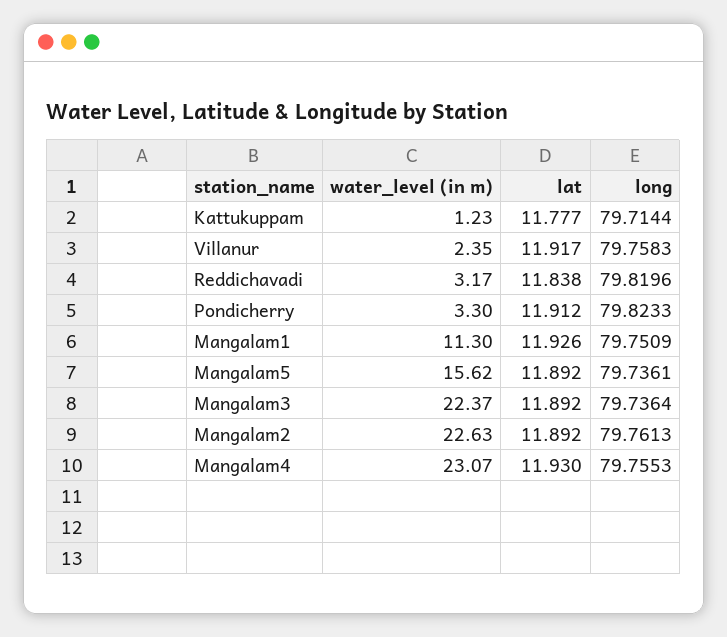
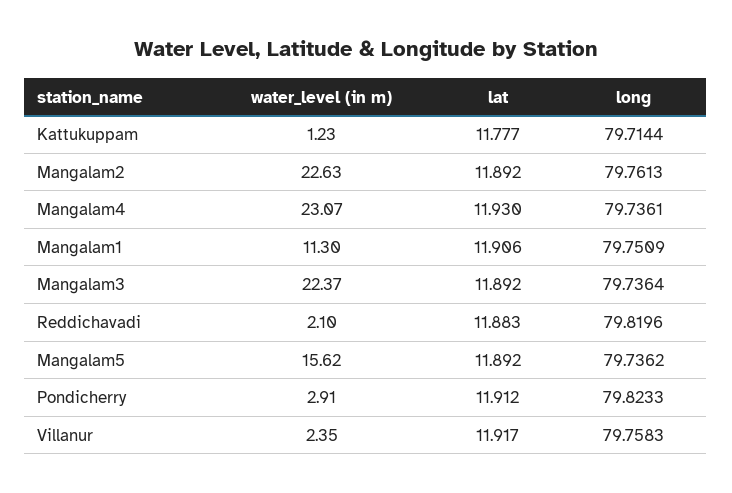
water_level (in m), Reddichavadi: 3.17 -> 2.1
lat, Reddichavadi: 11.838 -> 11.883
water_level (in m), Pondicherry: 3.3 -> 2.91
lat, Mangalam1: 11.926 -> 11.906
long, Mangalam5: 79.7361 -> 79.7362
long, Mangalam4: 79.7553 -> 79.7361

